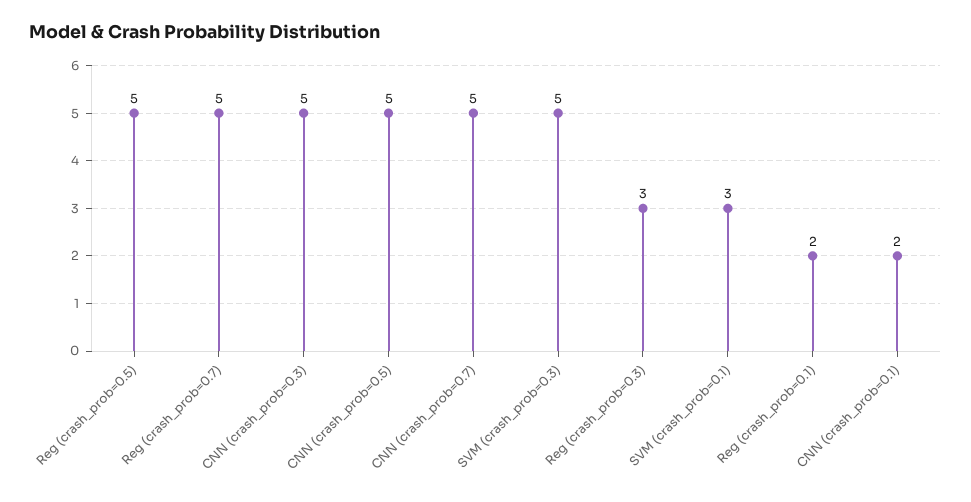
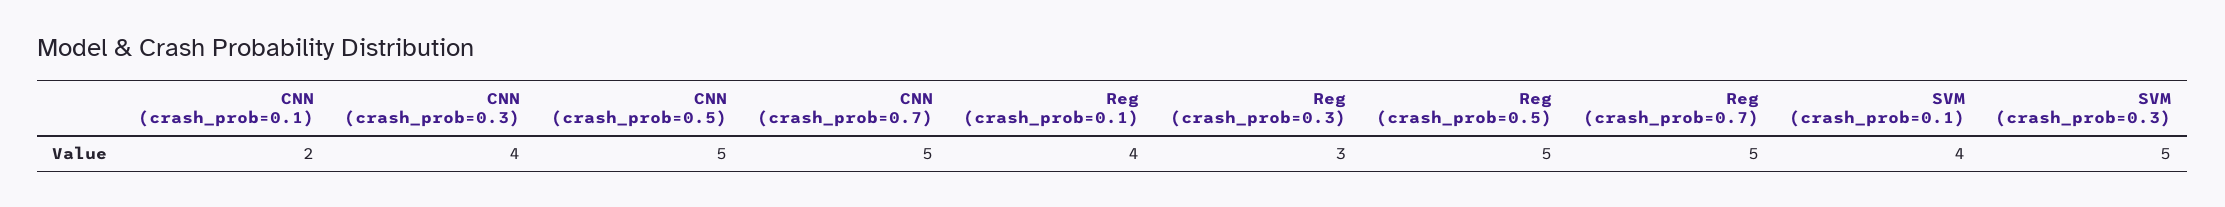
CNN (crash_prob=0.3): 5 -> 4
SVM (crash_prob=0.1): 3 -> 4
Reg (crash_prob=0.1): 2 -> 4

